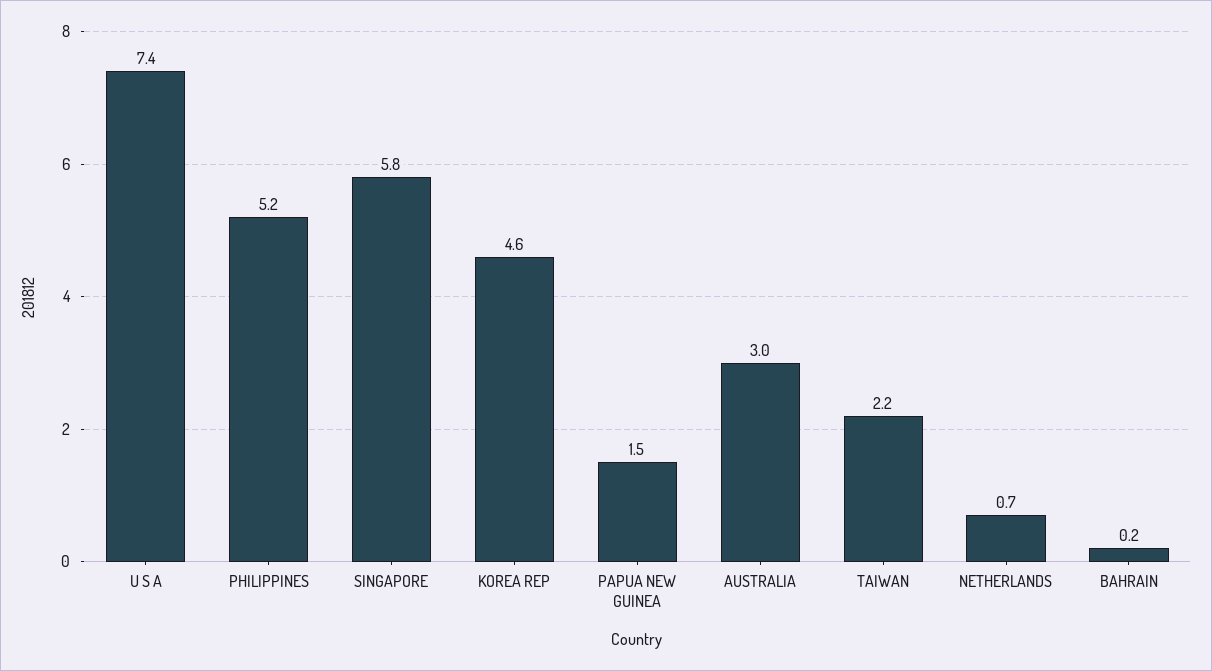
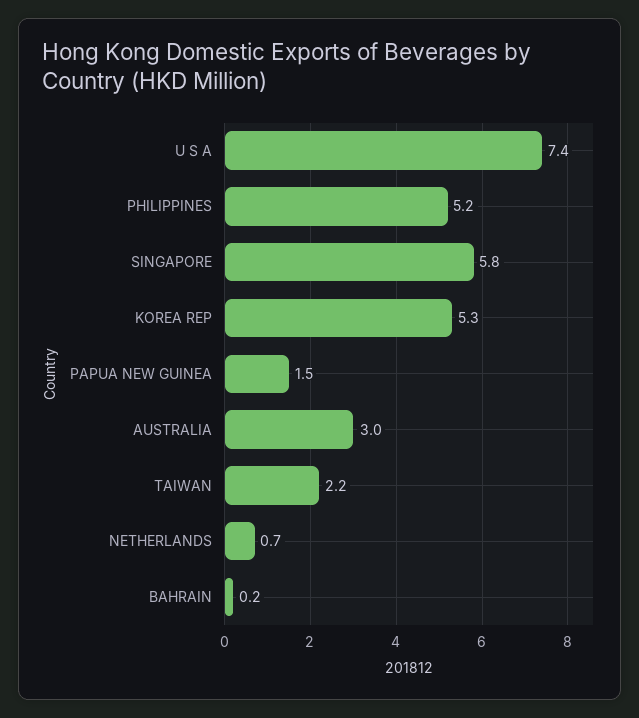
KOREA REP: 4.6 -> 5.3

